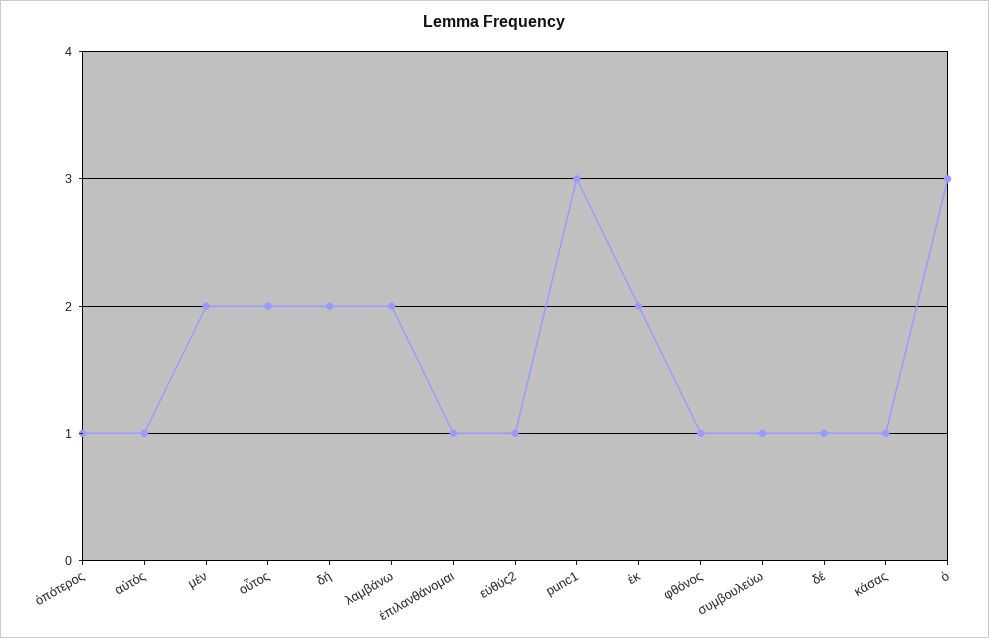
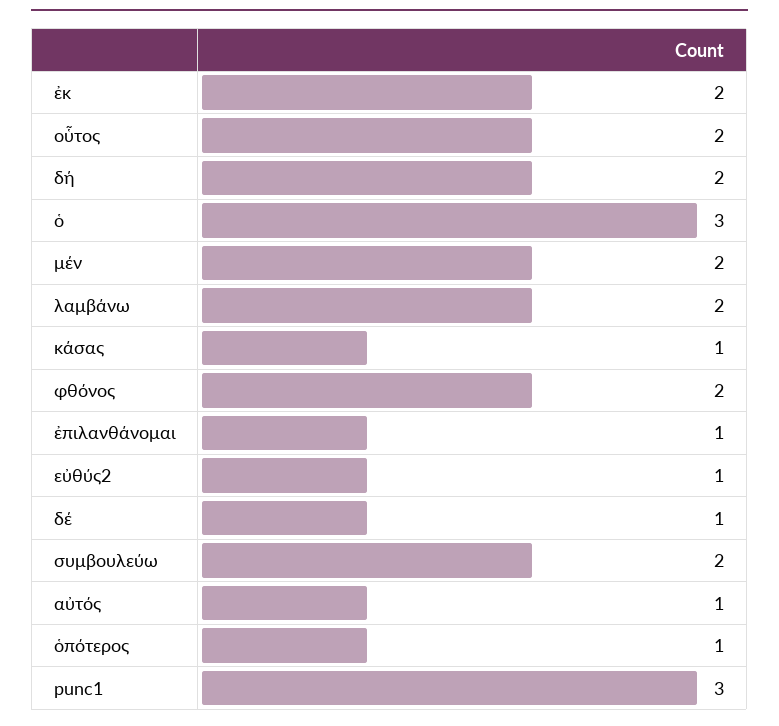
φθόνος: 1 -> 2
συμβουλεύω: 1 -> 2

